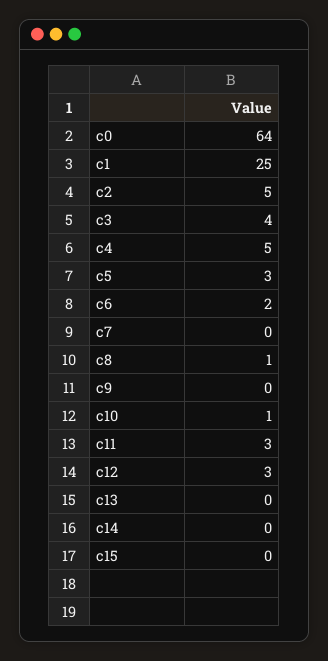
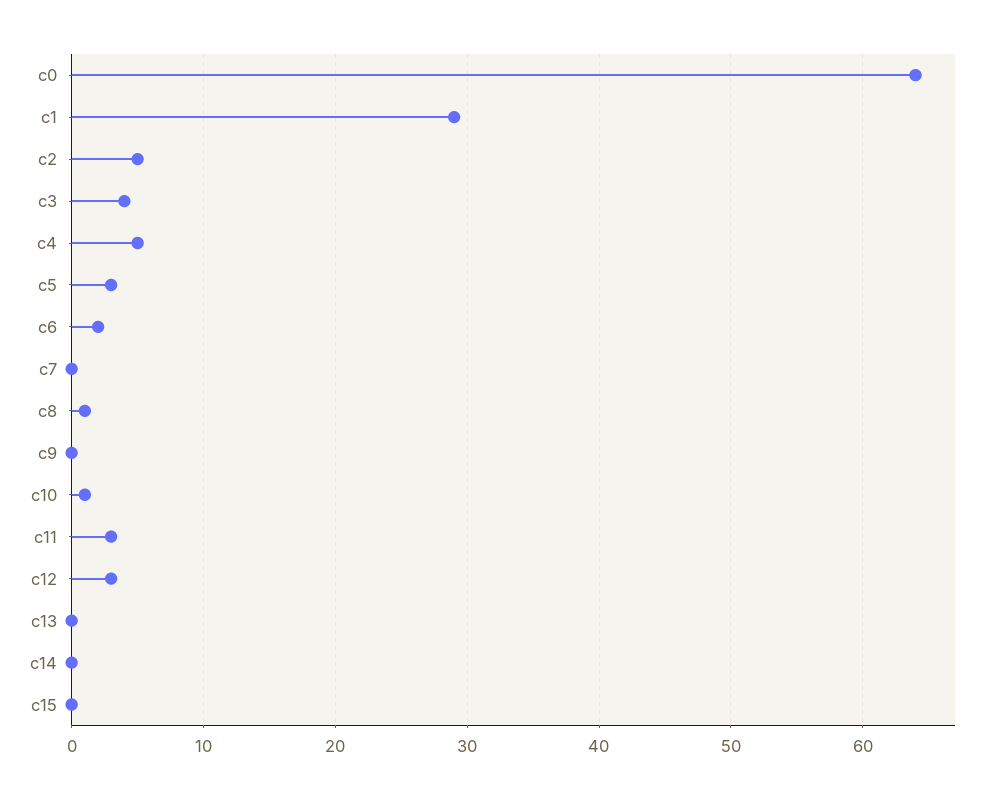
c1: 25 -> 29

